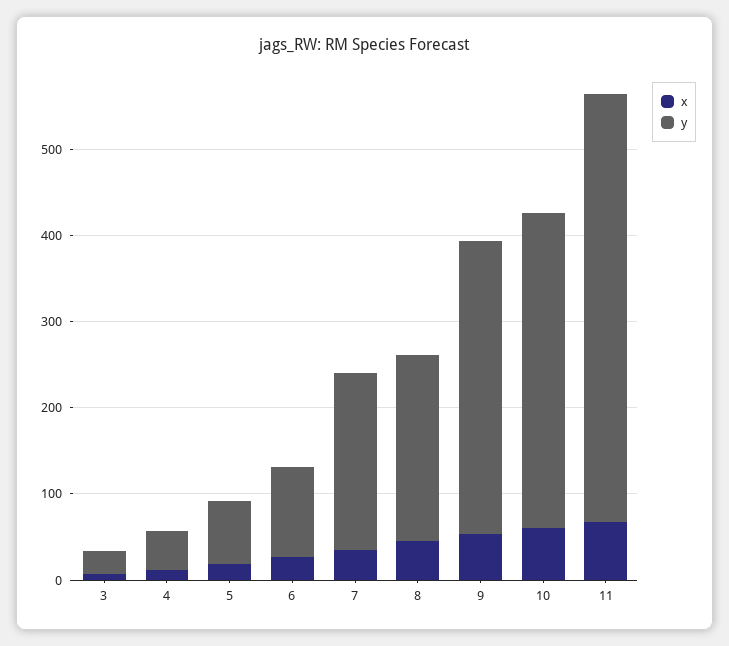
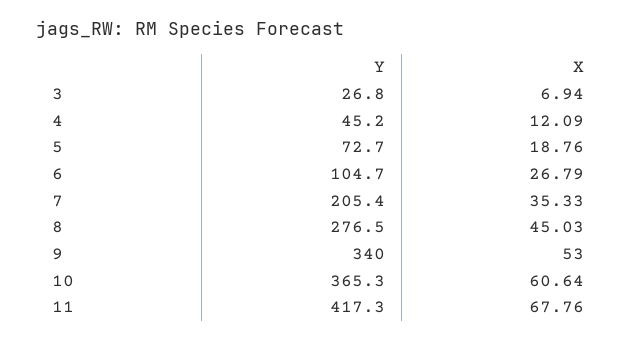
y, 8: 220 -> 276.5
y, 11: 500 -> 417.3

